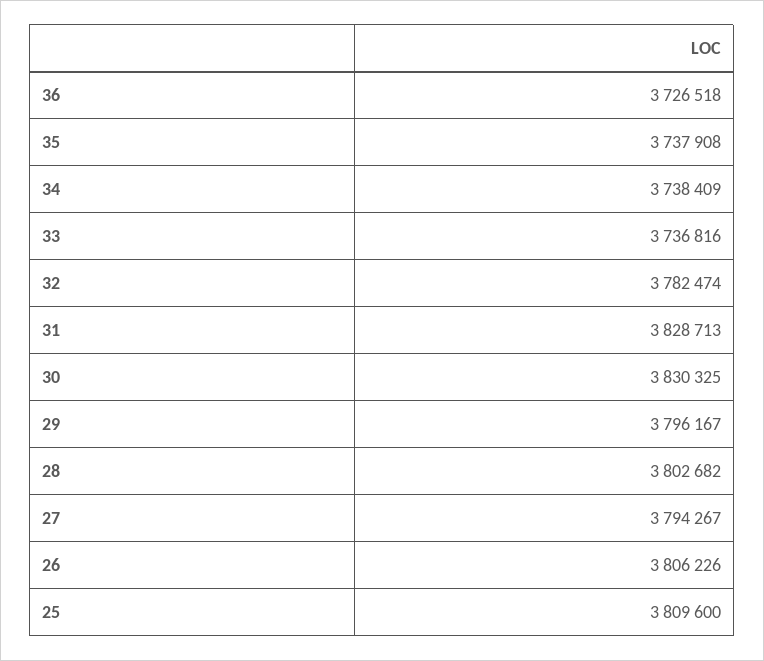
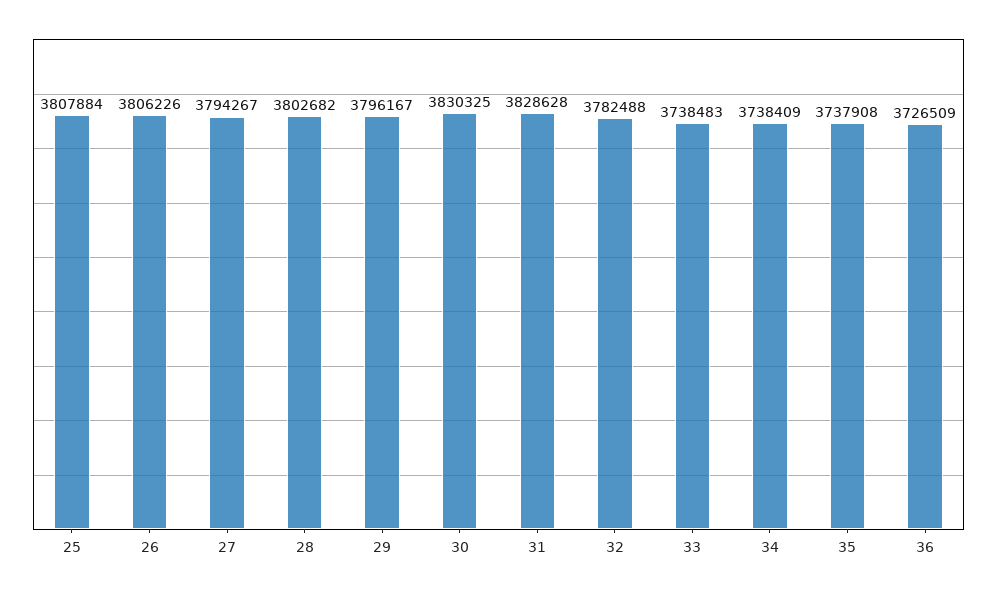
36: 3726518 -> 3726509
33: 3736816 -> 3738483
32: 3782474 -> 3782488
31: 3828713 -> 3828628
25: 3809600 -> 3807884

